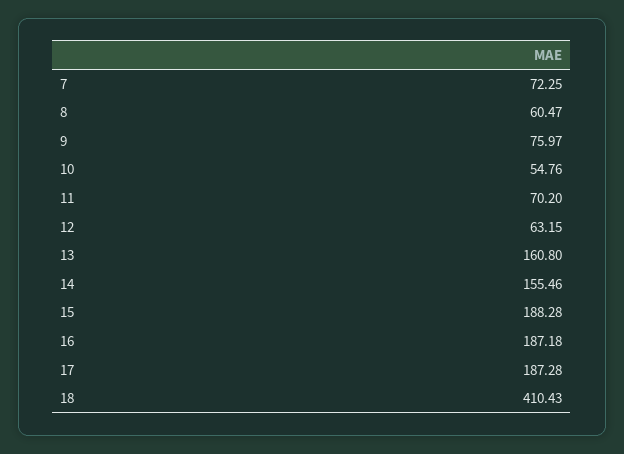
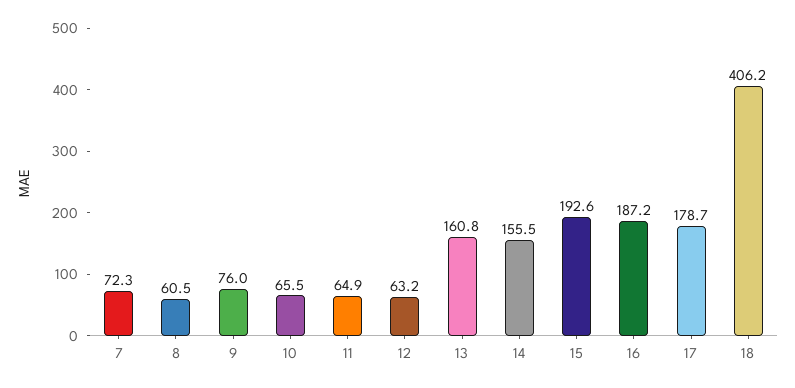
10: 54.76 -> 65.5
11: 70.2 -> 64.9
15: 188.28 -> 192.6
17: 187.28 -> 178.7
18: 410.43 -> 406.2

